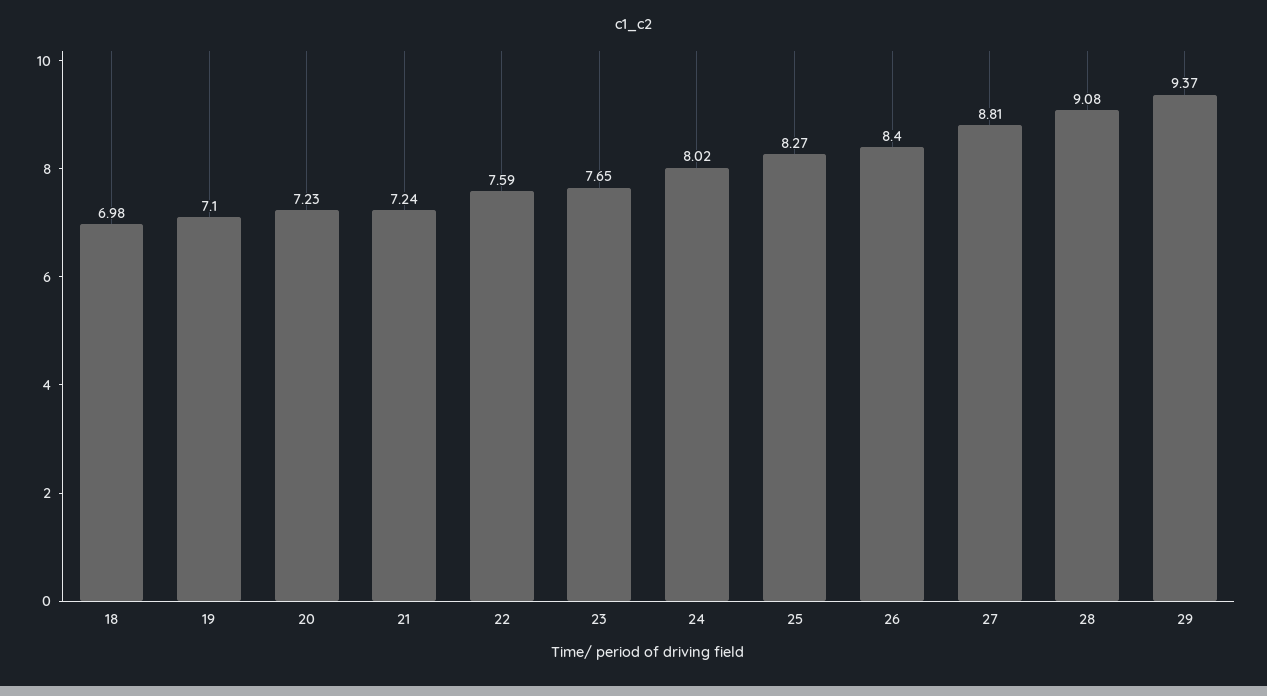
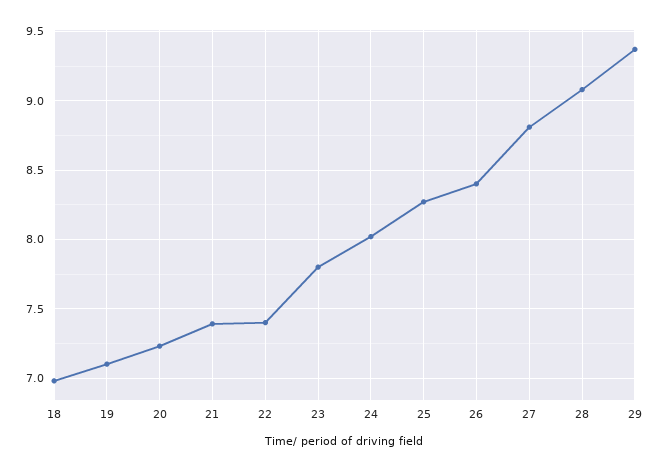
21: 7.24 -> 7.4
22: 7.59 -> 7.4
23: 7.65 -> 7.8

